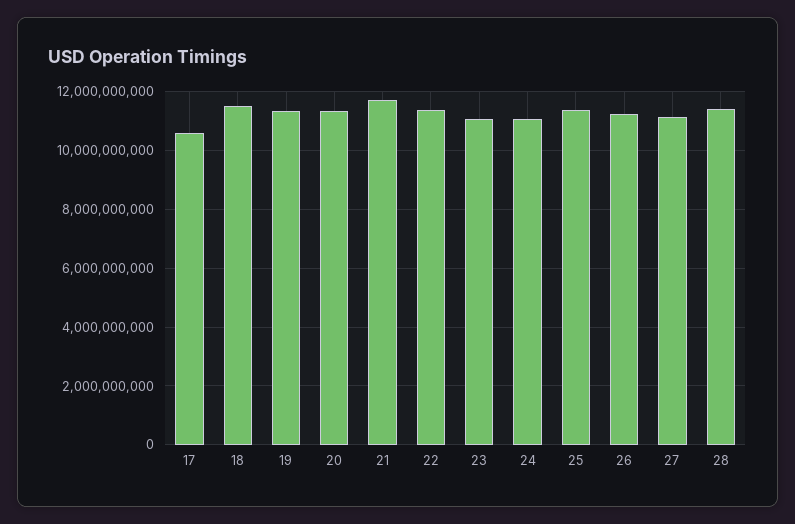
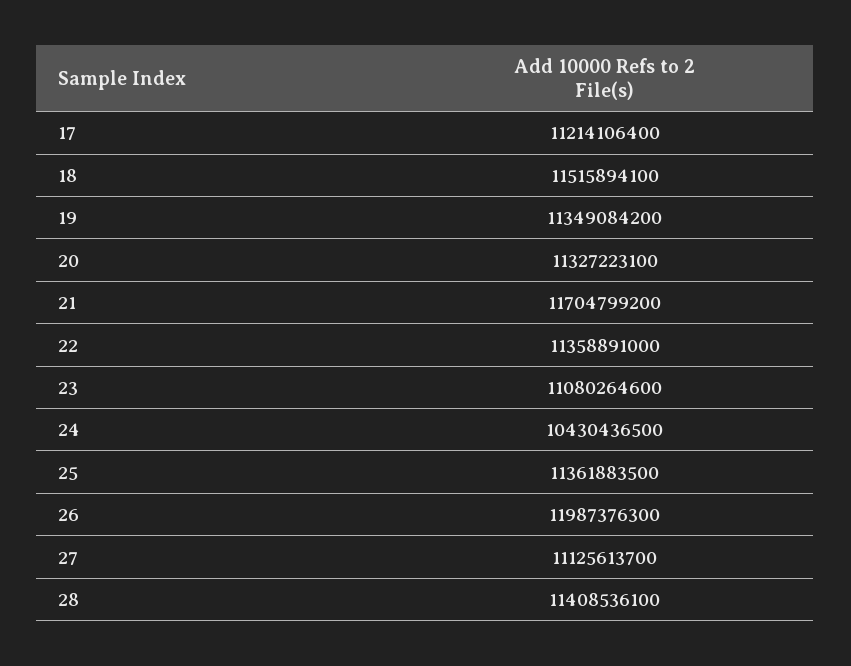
17: 10500000000 -> 11214106400
24: 11000000000 -> 10430436500
26: 11250000000 -> 11987376300

